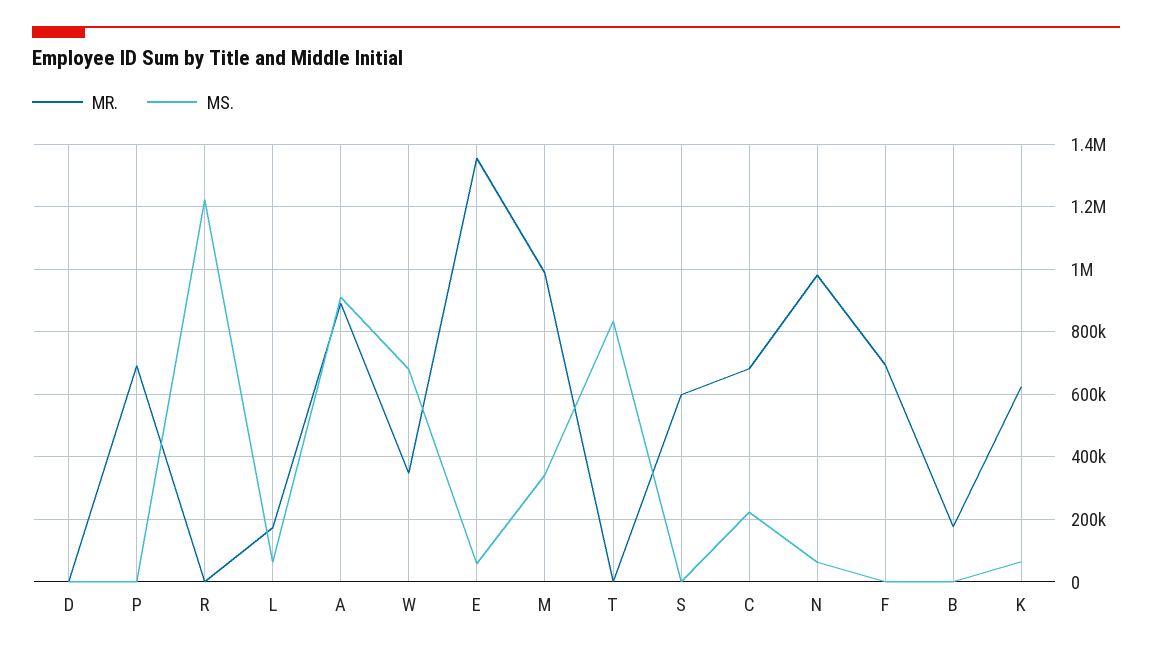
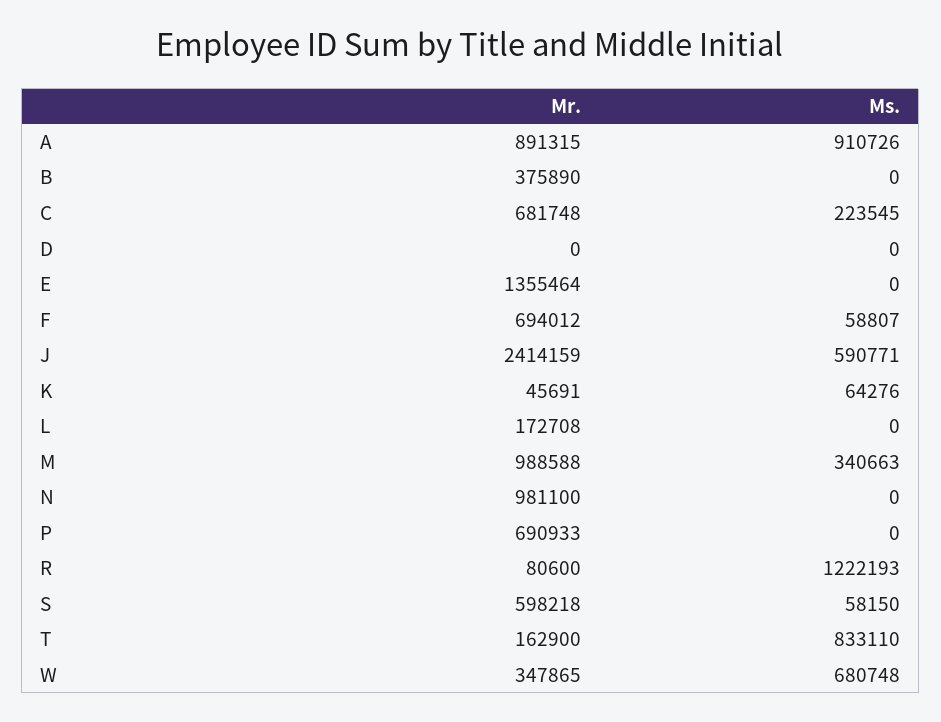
MR., R: 0 -> 80600
MS., L: 60000 -> 0
MS., E: 60000 -> 0
MR., T: 0 -> 162900
MS., S: 0 -> 58150
MS., N: 60000 -> 0
MS., F: 0 -> 58807
MR., B: 180000 -> 375890
MR., K: 620000 -> 45691
MR., J: none -> 2414159
MS., J: none -> 590771

